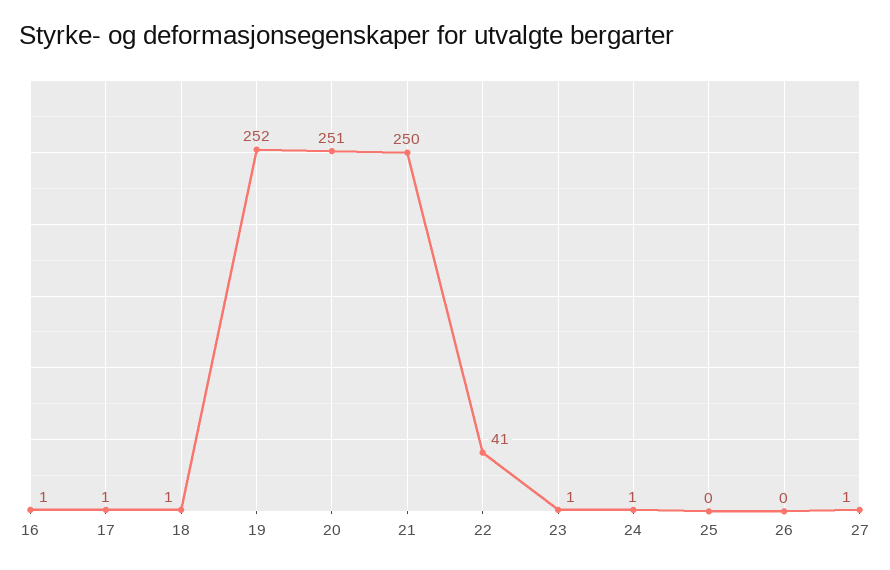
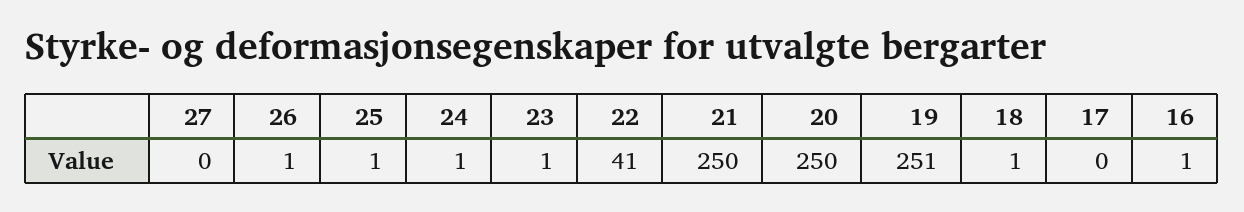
17: 1 -> 0
19: 252 -> 251
20: 251 -> 250
25: 0 -> 1
26: 0 -> 1
27: 1 -> 0

